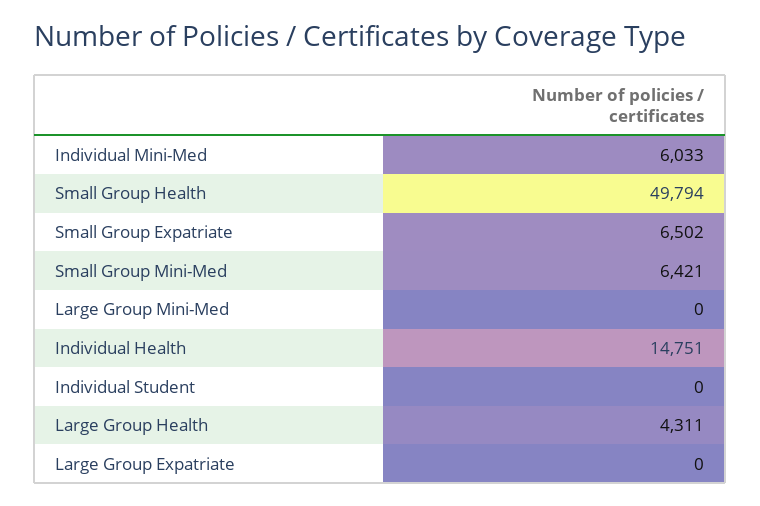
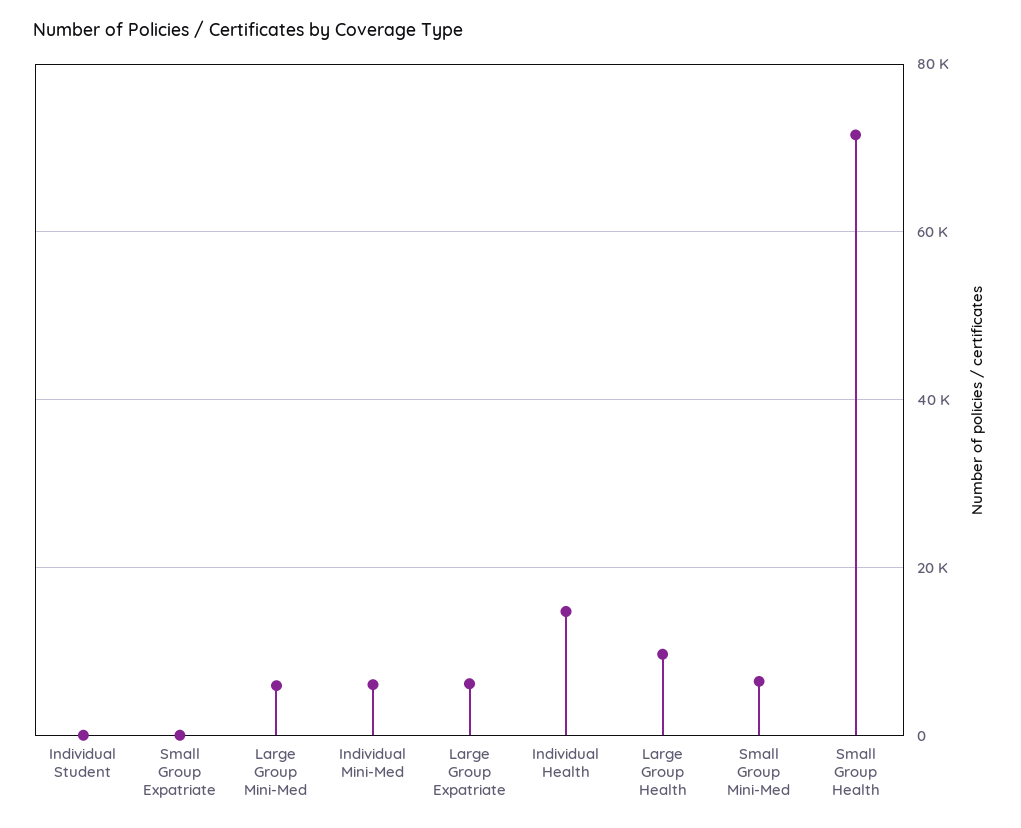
Small Group Health: 49794 -> 72000
Small Group Expatriate: 6502 -> 0
Large Group Mini-Med: 0 -> 6000
Large Group Health: 4311 -> 10000
Large Group Expatriate: 0 -> 6000

